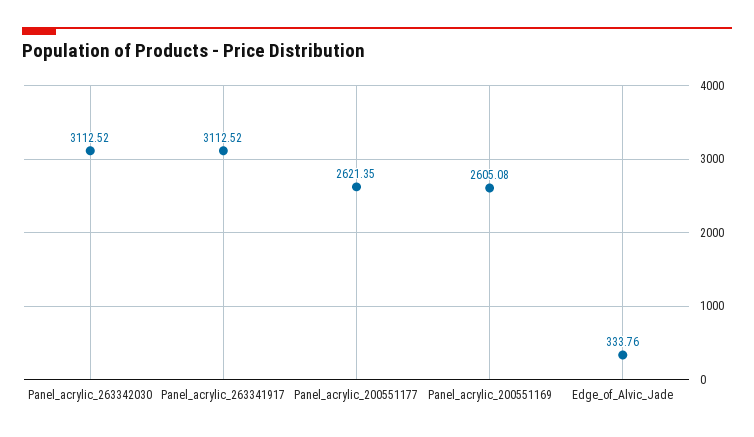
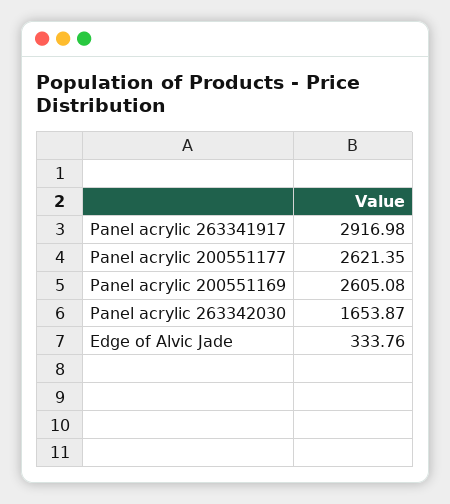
Panel_acrylic_263342030: 3112.52 -> 1653.87
Panel_acrylic_263341917: 3112.52 -> 2916.98

